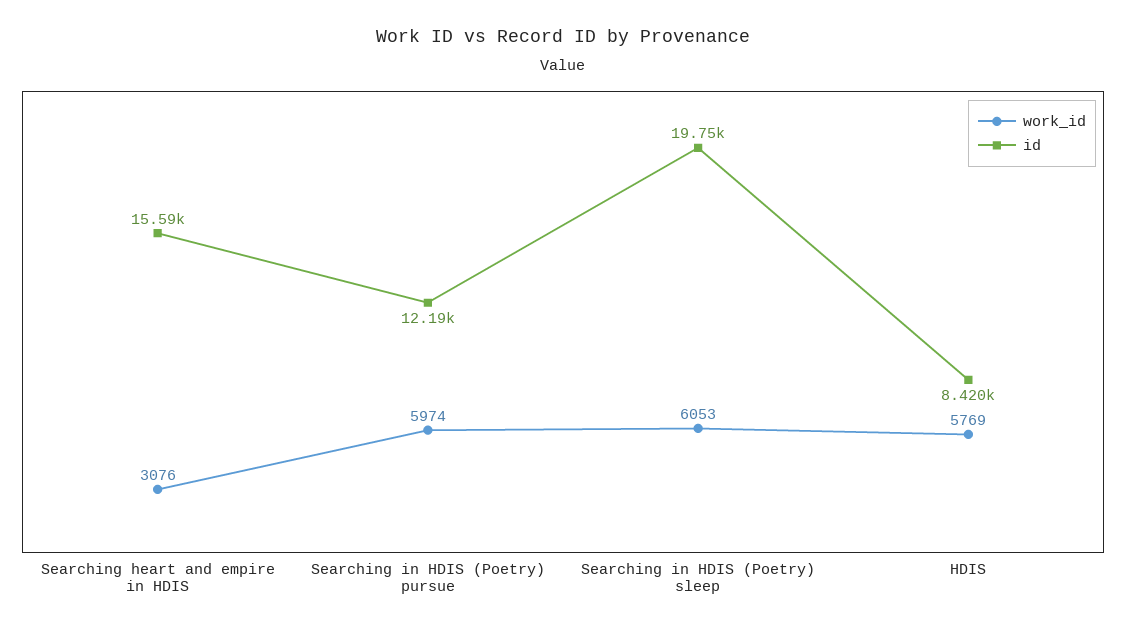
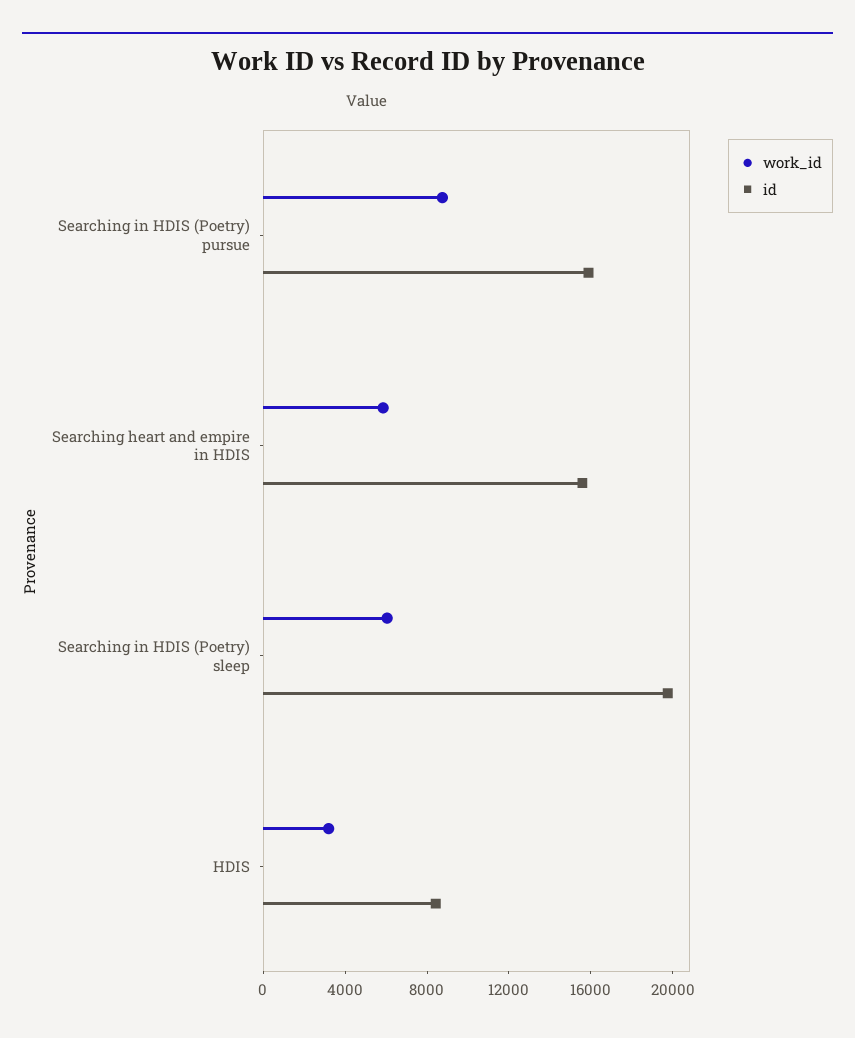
work_id, Searching heart and empire in HDIS: 3076 -> 6000
work_id, Searching in HDIS (Poetry) pursue: 5974 -> 9000
id, Searching in HDIS (Poetry) pursue: 12190 -> 16000
work_id, HDIS: 5769 -> 3000

